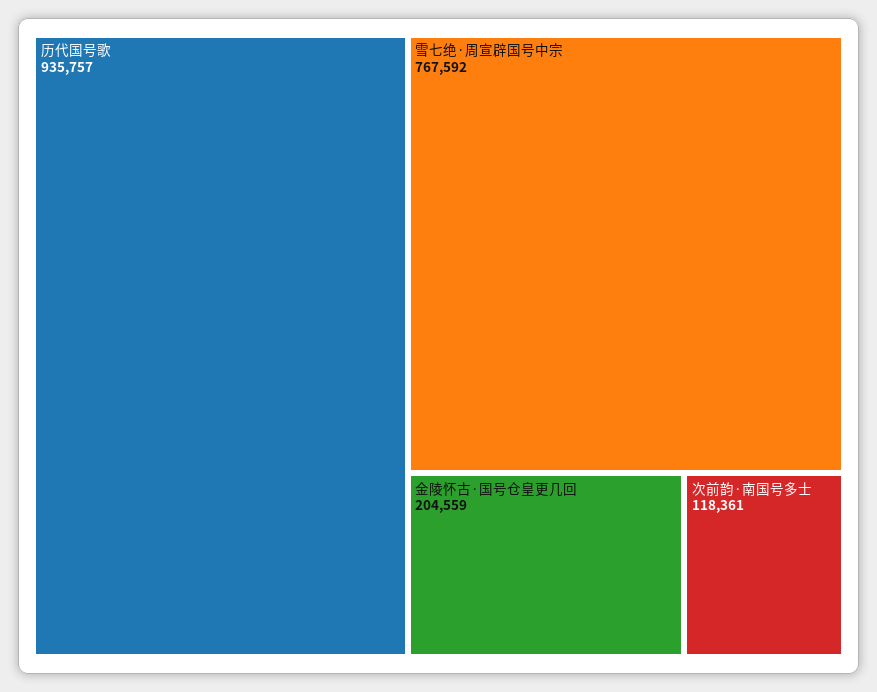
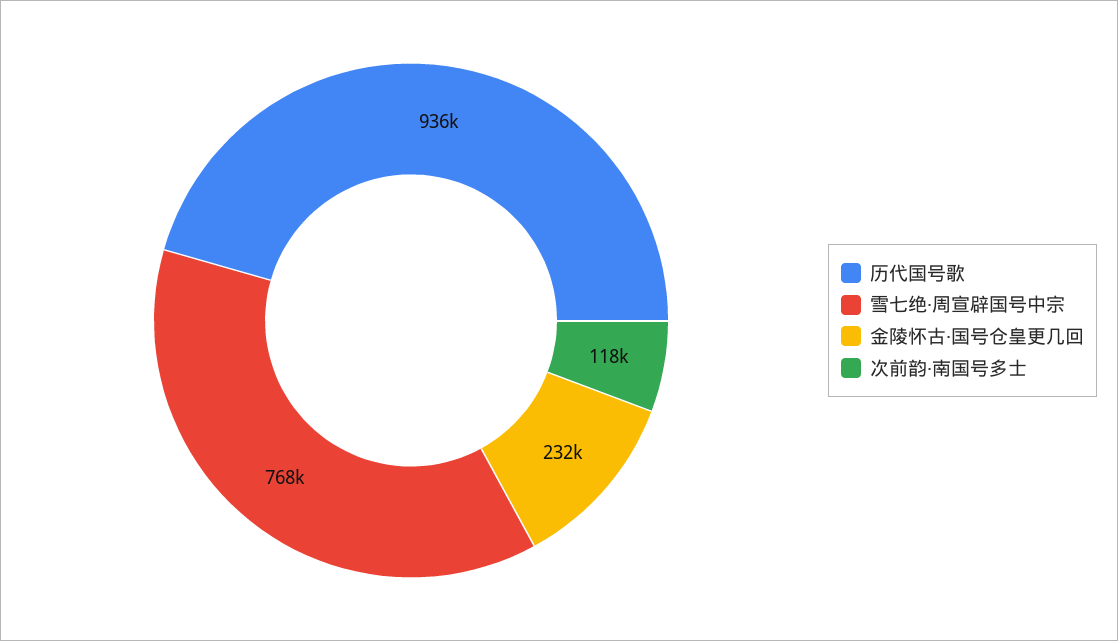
金陵怀古·国号仓皇更几回: 204559 -> 232000

